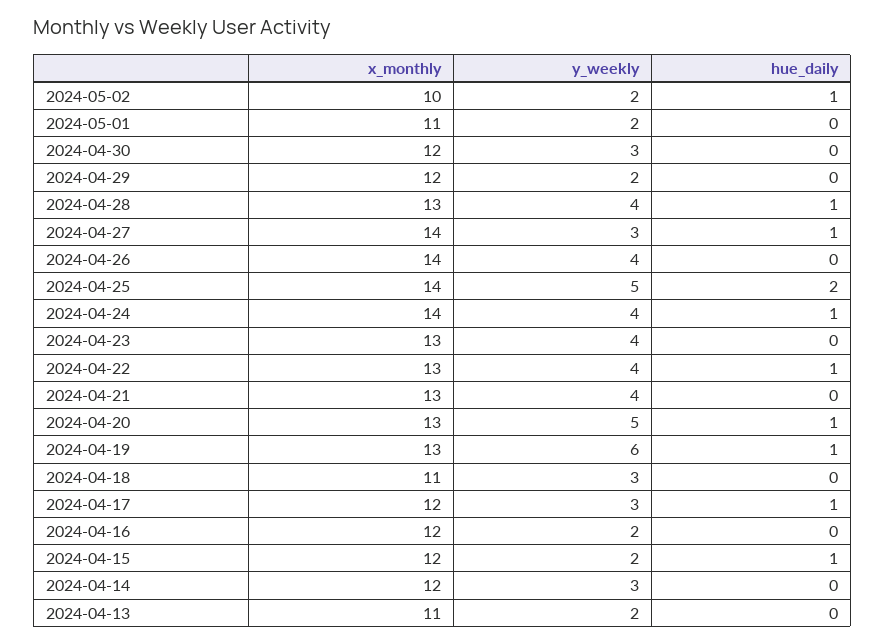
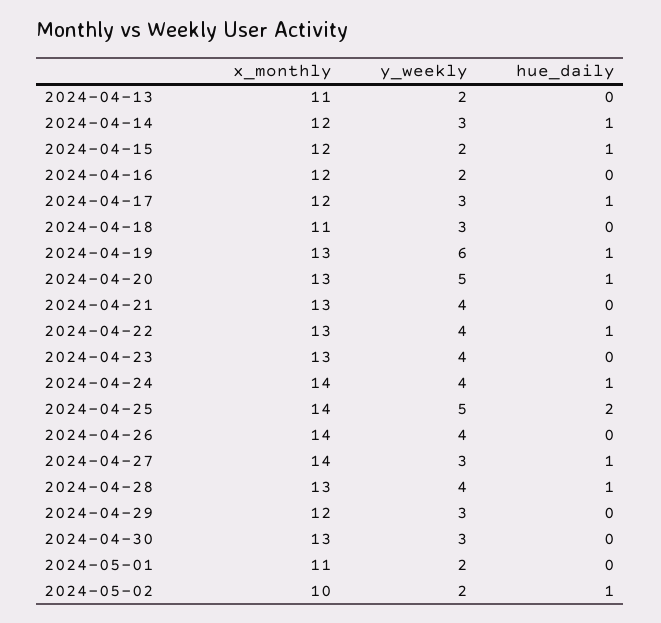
x_monthly, 2024-04-30: 12 -> 13
y_weekly, 2024-04-29: 2 -> 3
hue_daily, 2024-04-14: 0 -> 1

